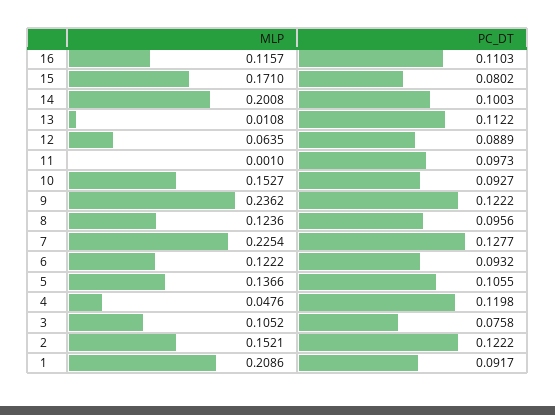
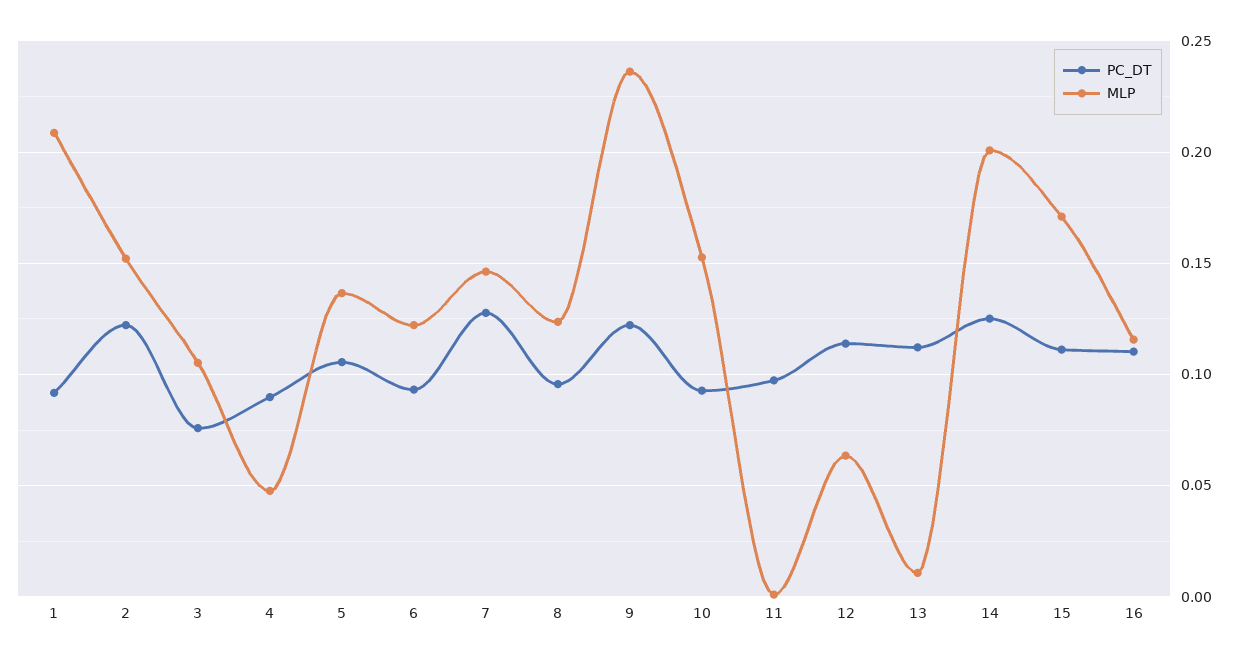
PC_DT, 15: 0.0802 -> 0.11
PC_DT, 14: 0.1003 -> 0.125
PC_DT, 12: 0.0889 -> 0.115
MLP, 7: 0.2254 -> 0.145
PC_DT, 4: 0.1198 -> 0.09

